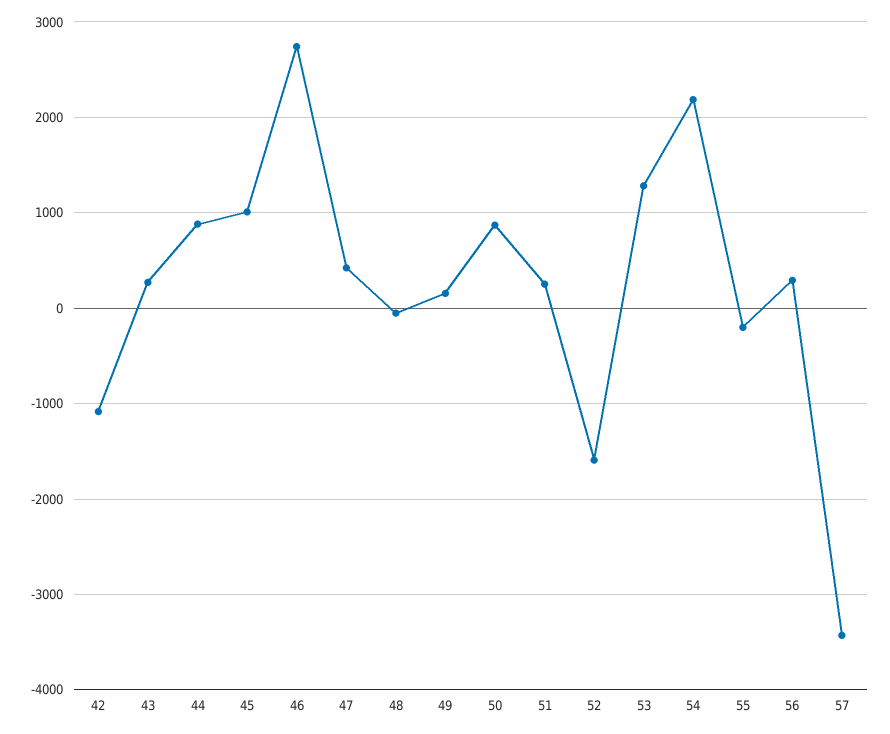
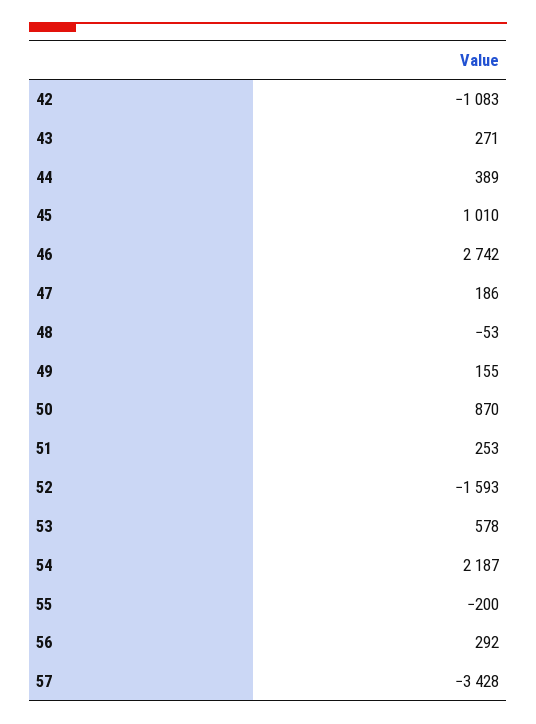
44: 900 -> 389
47: 400 -> 186
53: 1300 -> 578

